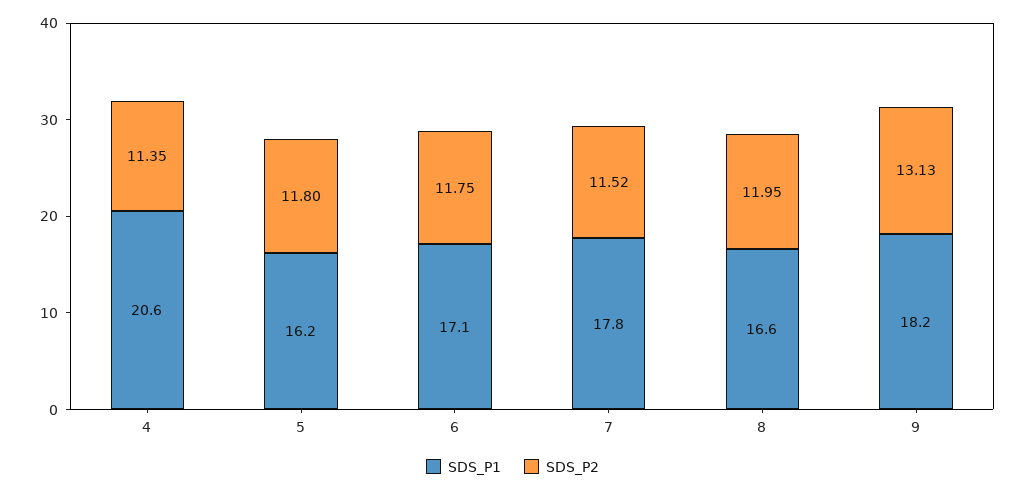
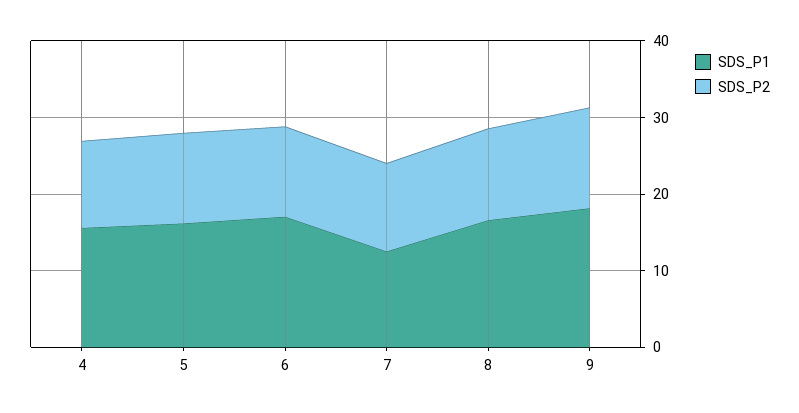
SDS_P1, 4: 20.6 -> 16
SDS_P1, 7: 17.8 -> 12

